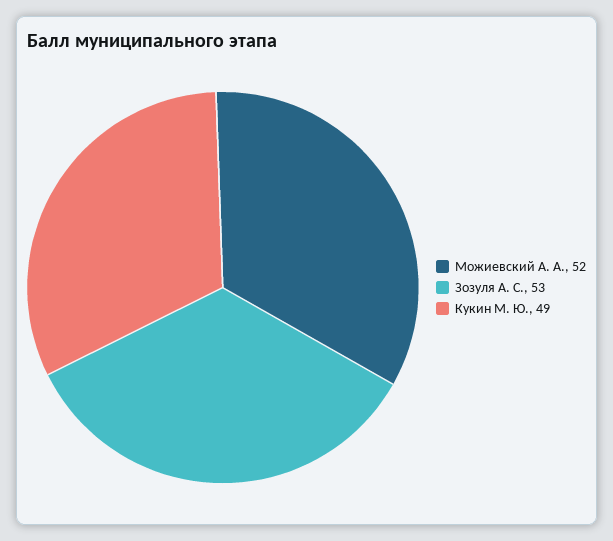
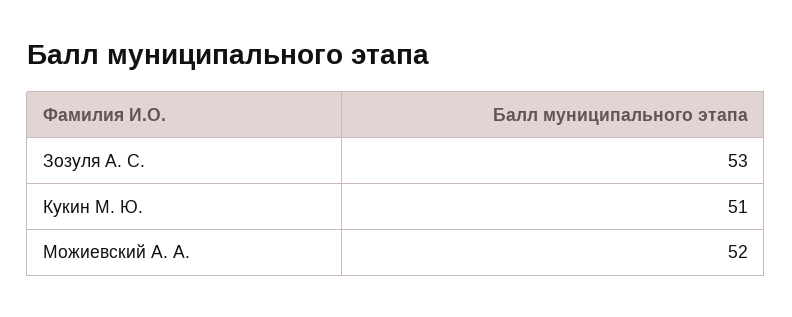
Кукин М. Ю.: 49 -> 51

